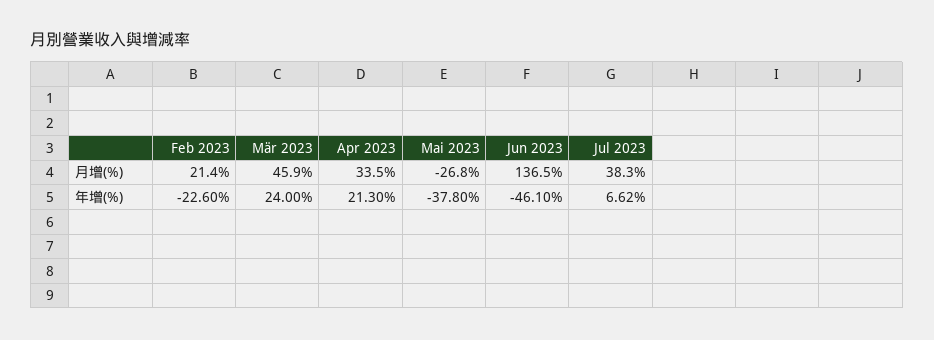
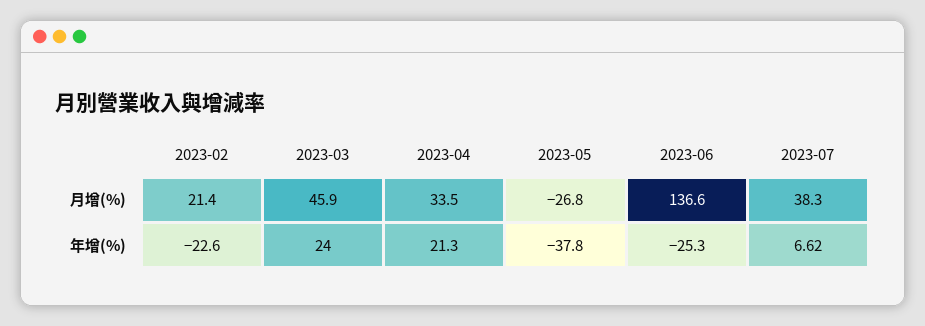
Jun 2023, 月增(%): 136.5 -> 136.6
Jun 2023, 年增(%): -46.1 -> -25.3

